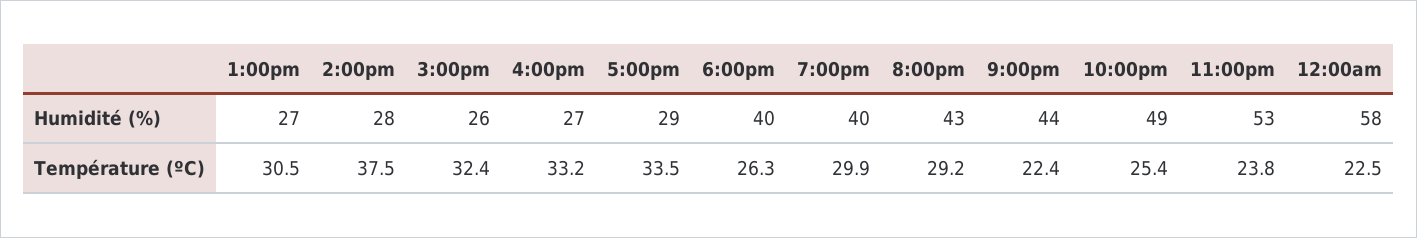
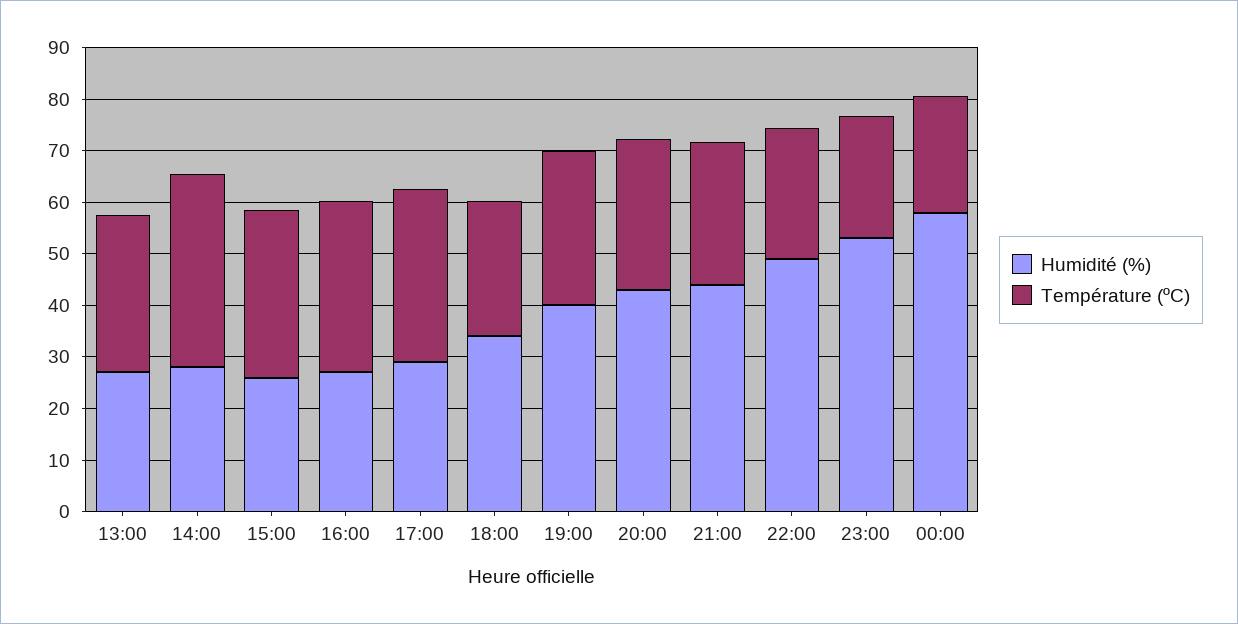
Humidité (%), 6:00pm: 40 -> 34
Température (ºC), 9:00pm: 22.4 -> 28

